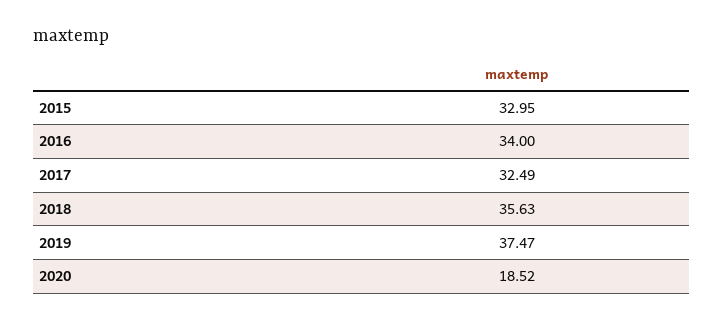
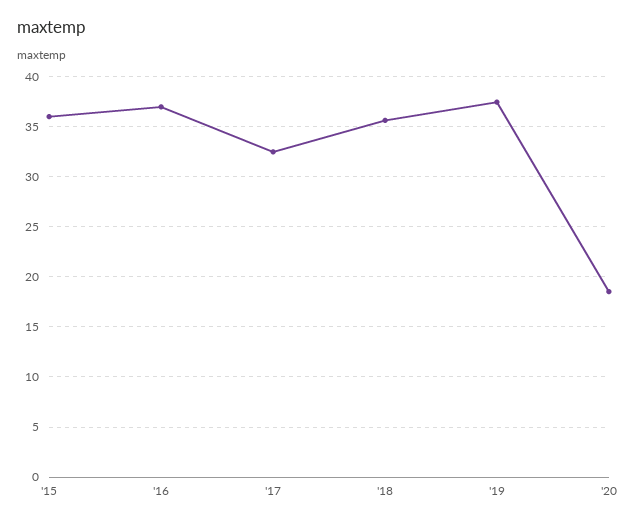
2015: 32.95 -> 36
2016: 34 -> 37

